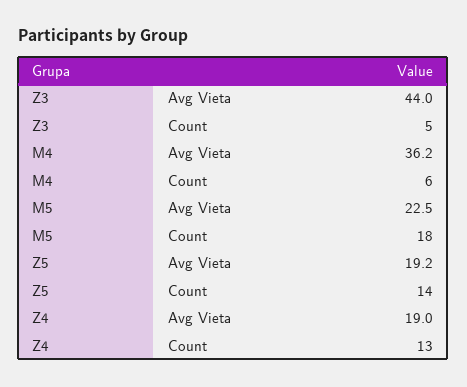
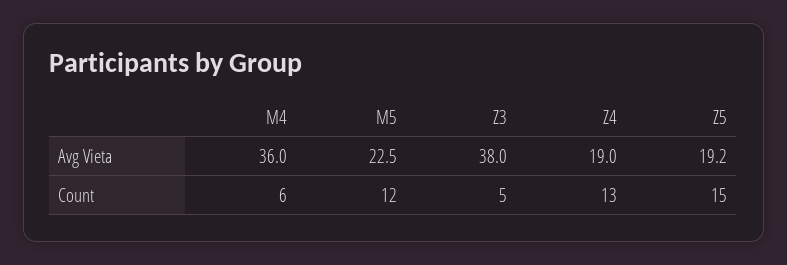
Z3, Avg Vieta: 44 -> 38
M4, Avg Vieta: 36.2 -> 36
M5, Count: 18 -> 12
Z5, Count: 14 -> 15

